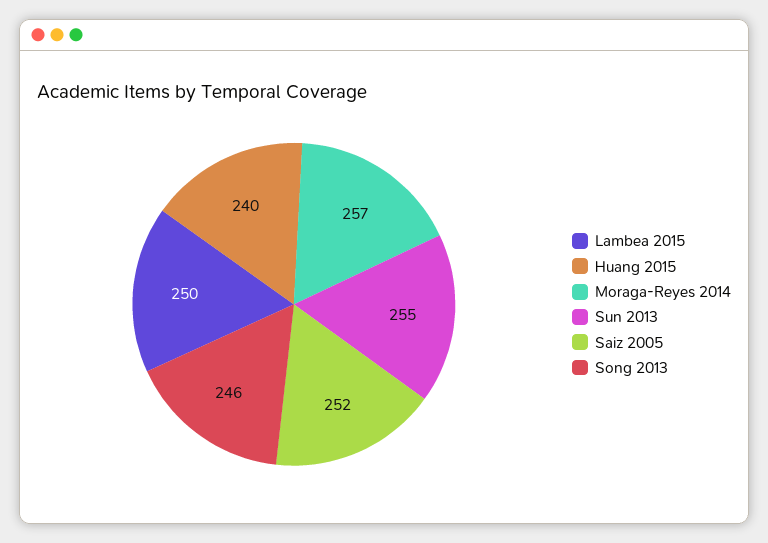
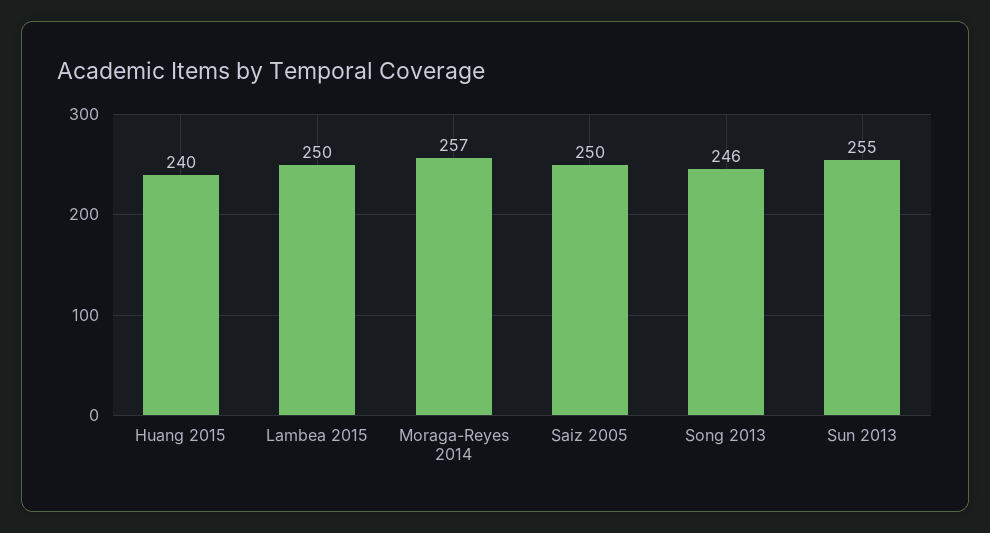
Saiz 2005: 252 -> 250

